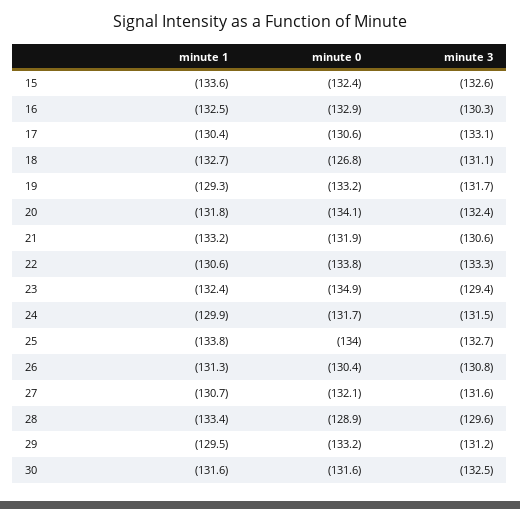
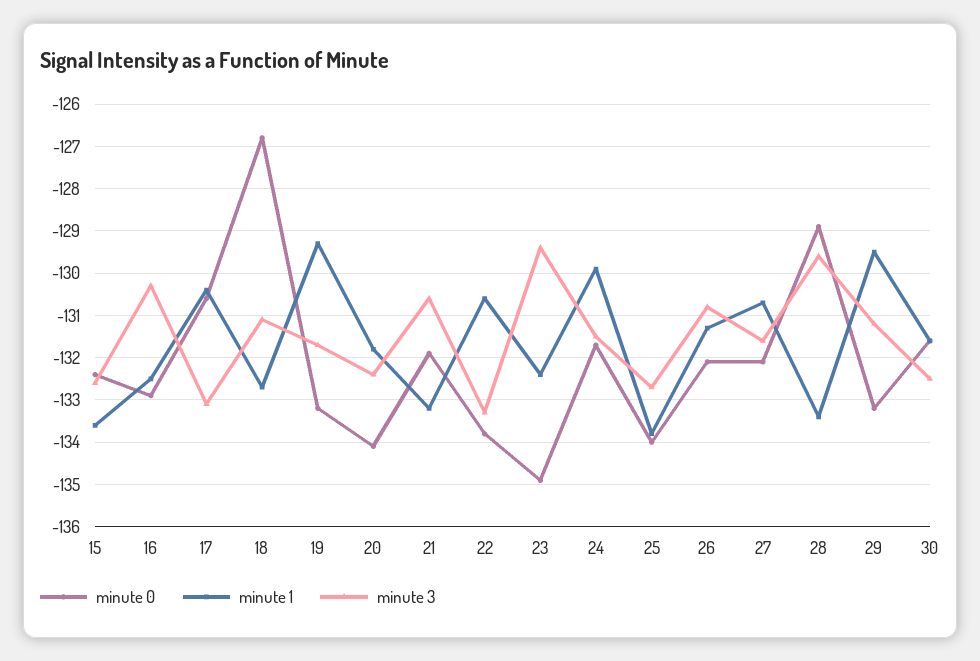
minute 0, 26: -130.4 -> -132

